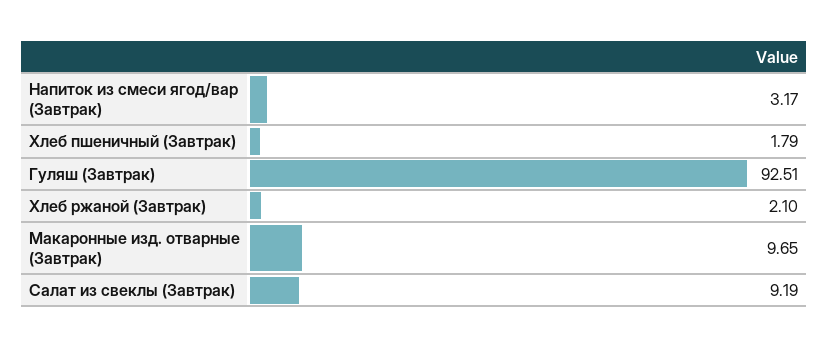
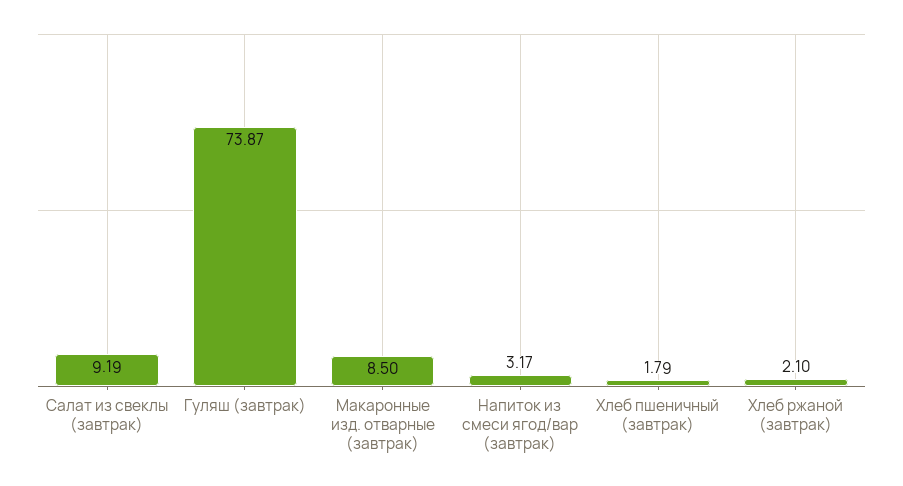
Гуляш (Завтрак): 92.51 -> 73.87
Макаронные изд. отварные (Завтрак): 9.65 -> 8.5

